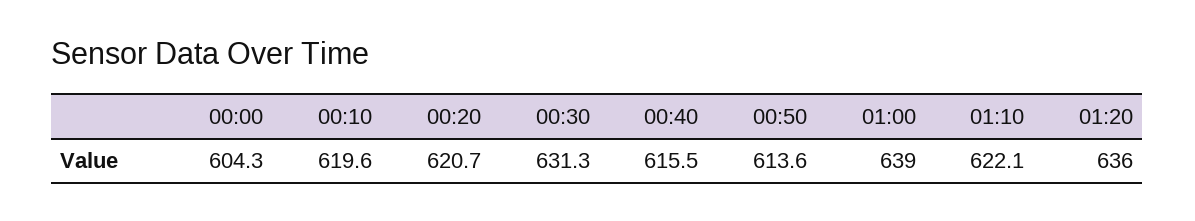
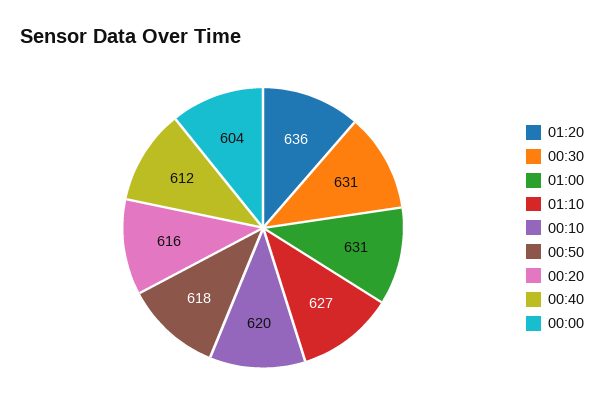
00:20: 620.7 -> 616
00:40: 615.5 -> 612
00:50: 613.6 -> 618
01:00: 639 -> 631
01:10: 622.1 -> 627

